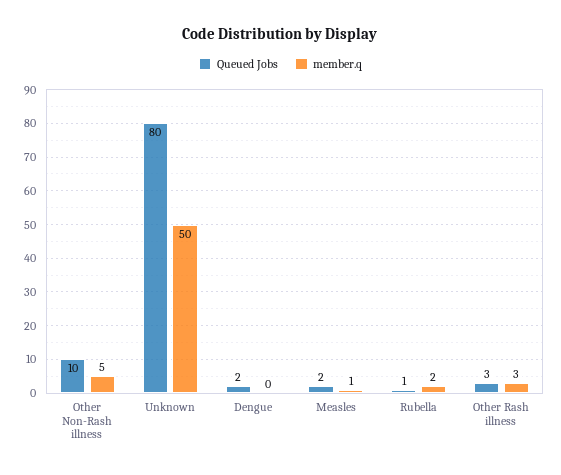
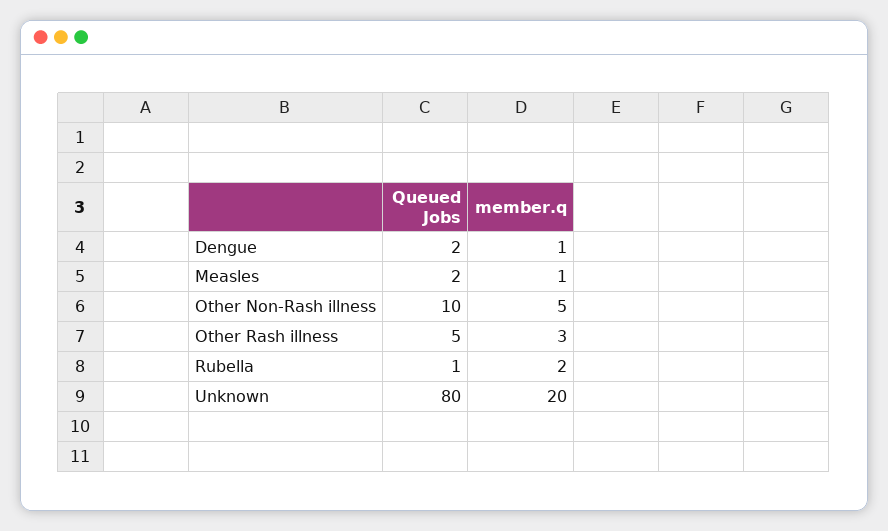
member.q, Unknown: 50 -> 20
member.q, Dengue: 0 -> 1
Queued Jobs, Other Rash illness: 3 -> 5

